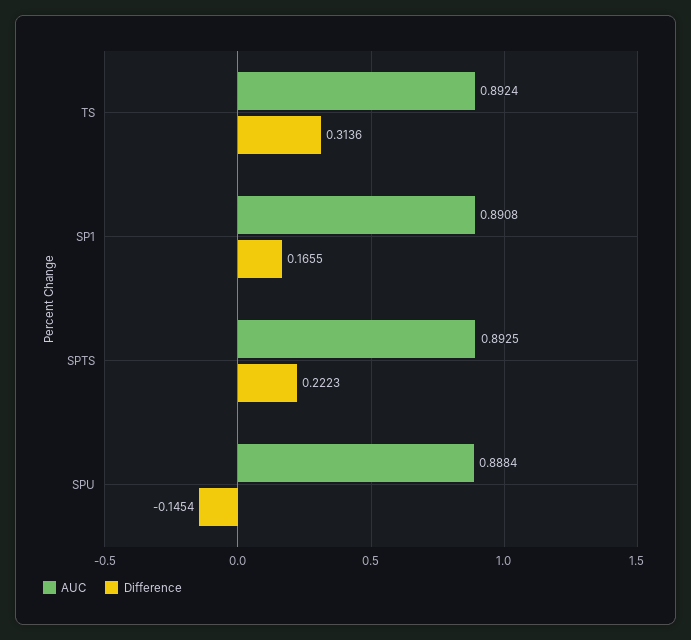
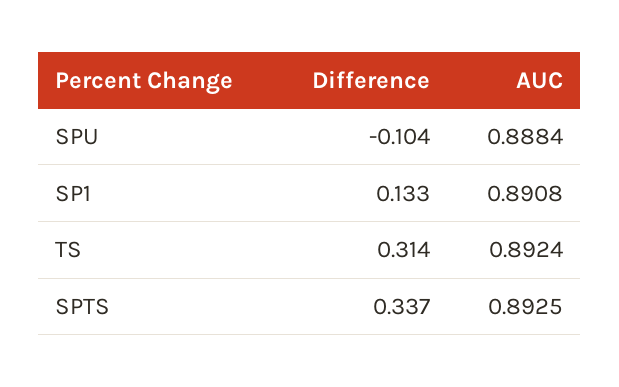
Difference, SP1: 0.1655 -> 0.133
Difference, SPTS: 0.2223 -> 0.337
Difference, SPU: -0.1454 -> -0.104

